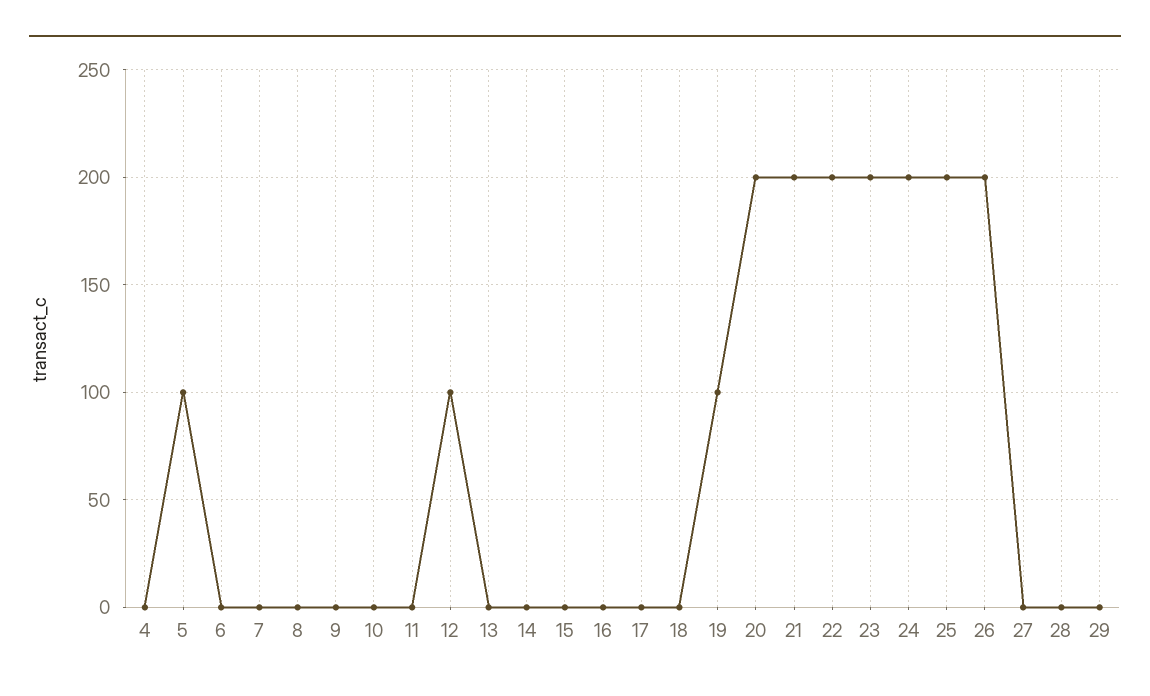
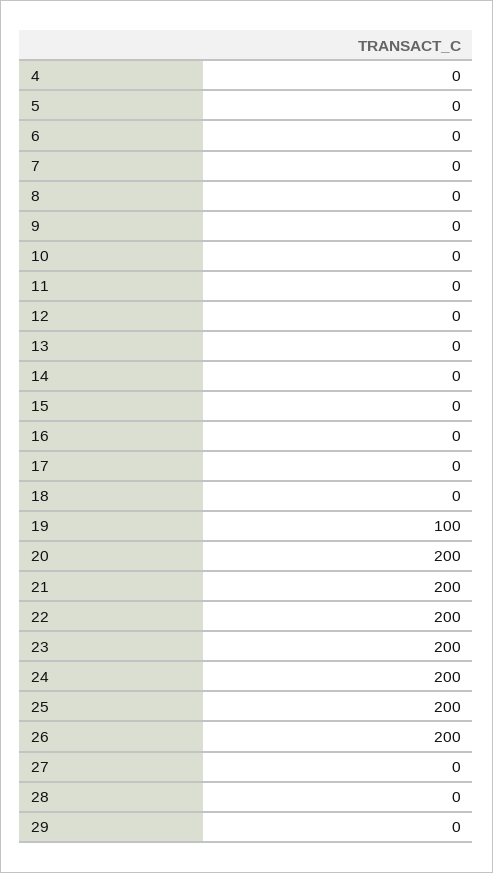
5: 100 -> 0
12: 100 -> 0

